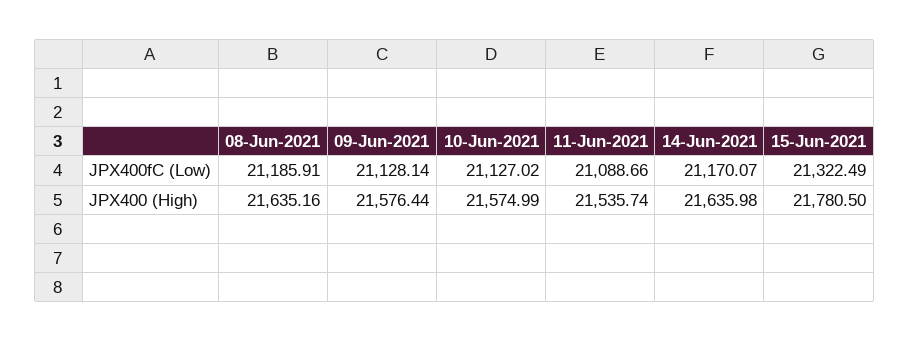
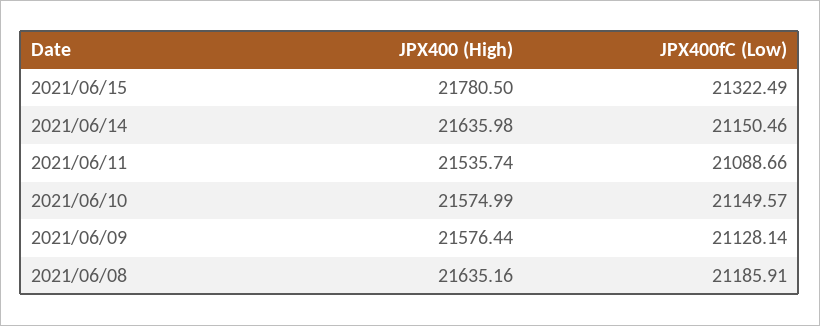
10-Jun-2021, JPX400fC (Low): 21127.02 -> 21149.57
14-Jun-2021, JPX400fC (Low): 21170.07 -> 21150.46

